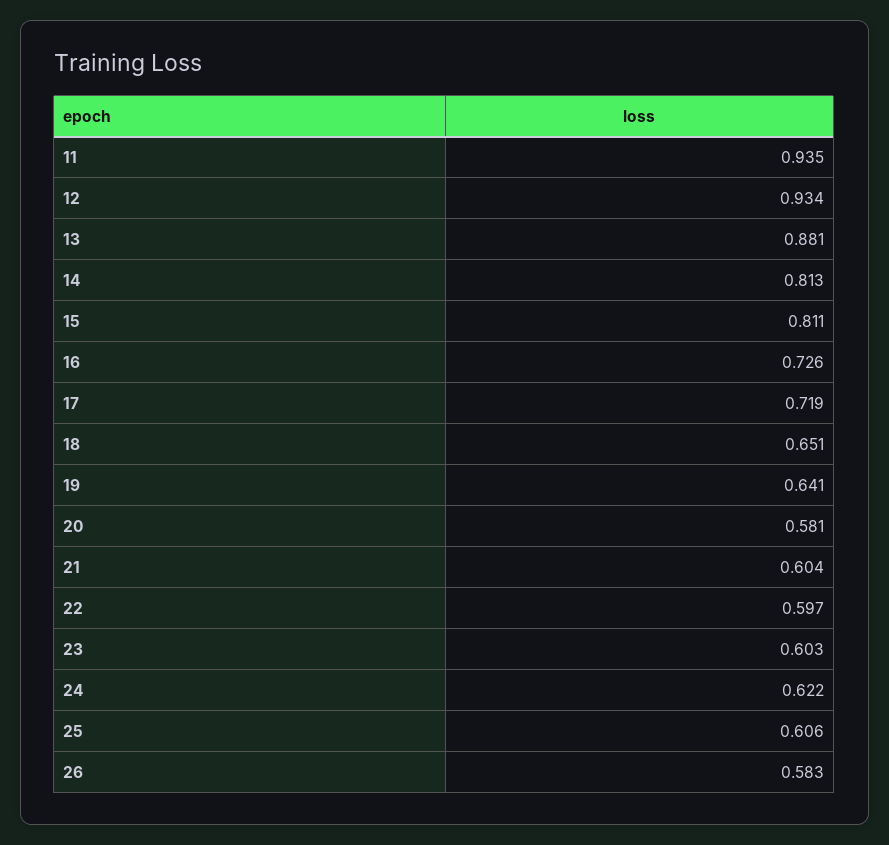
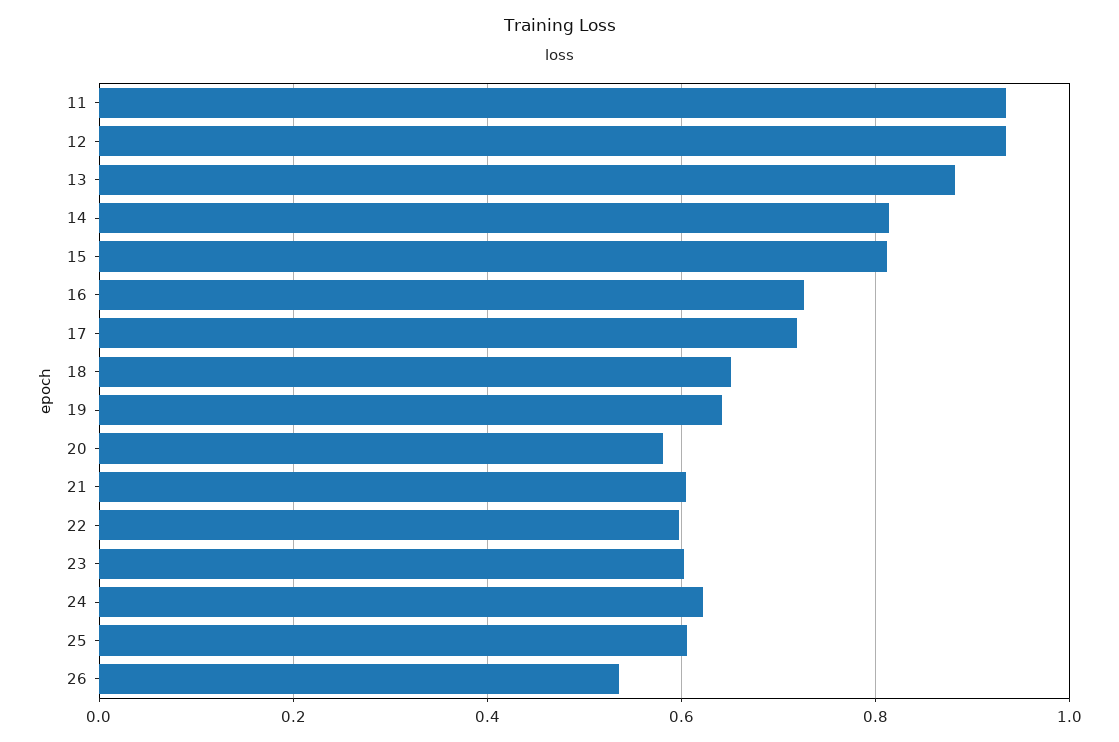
26: 0.583 -> 0.54

